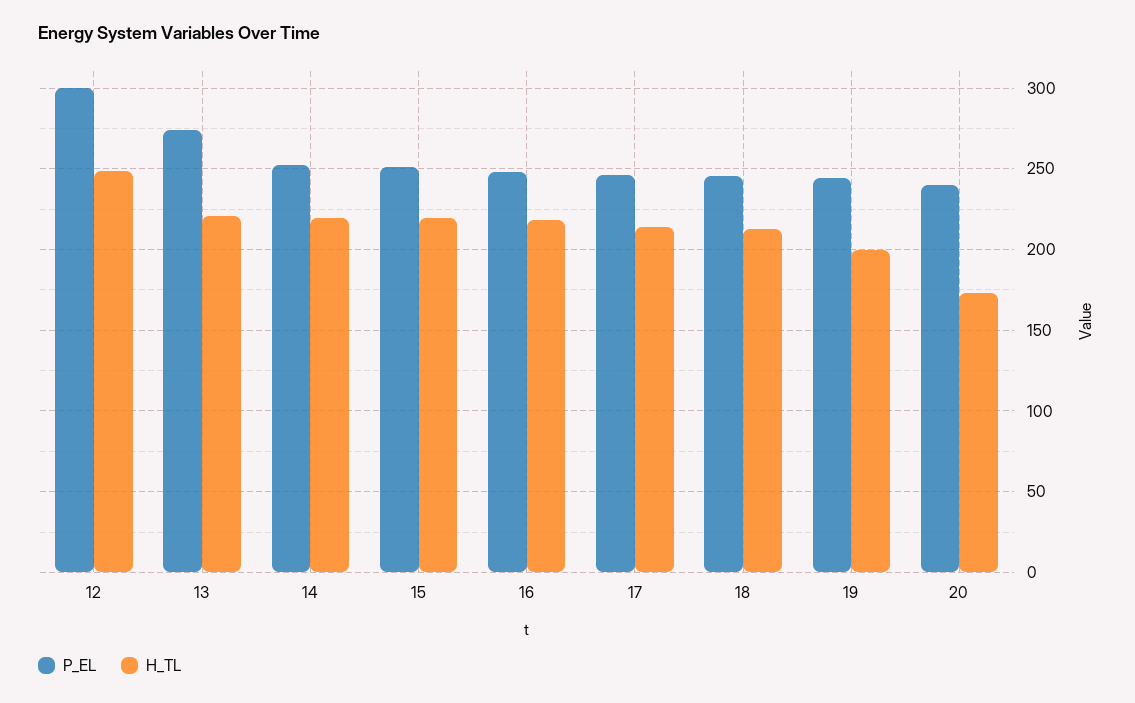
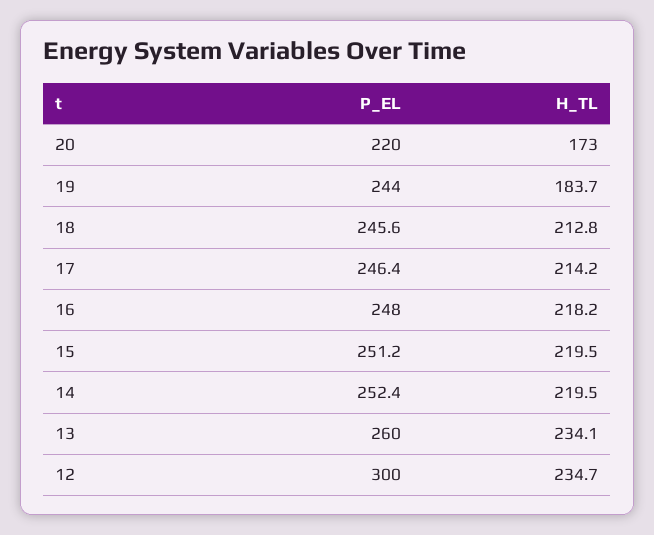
H_TL, 12: 250 -> 234.7
P_EL, 13: 275 -> 260
H_TL, 13: 220 -> 234.1
H_TL, 19: 200 -> 183.7
P_EL, 20: 240 -> 220

